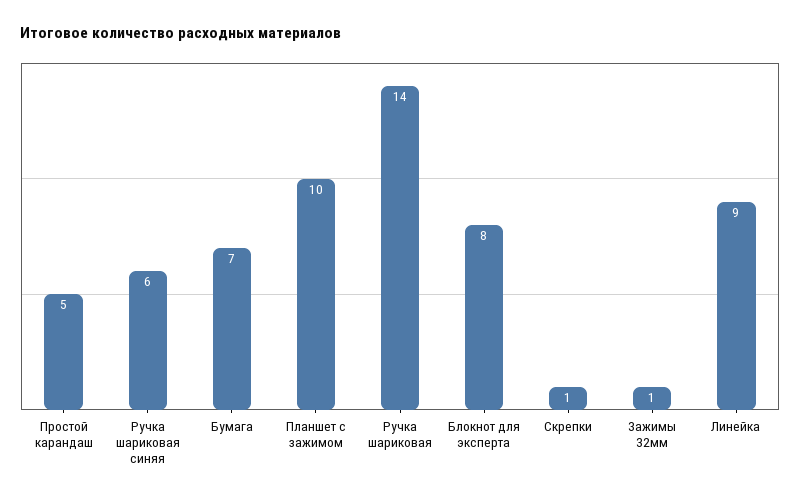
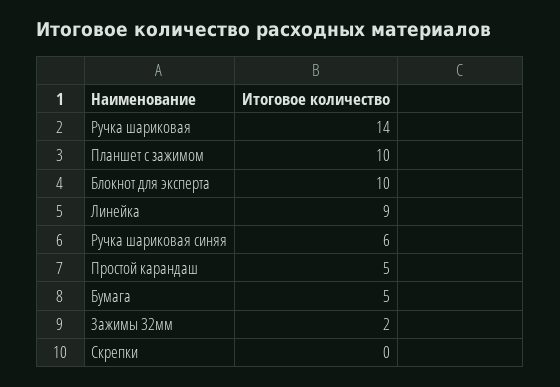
Бумага: 7 -> 5
Блокнот для эксперта: 8 -> 10
Скрепки: 1 -> 0
Зажимы 32мм: 1 -> 2

